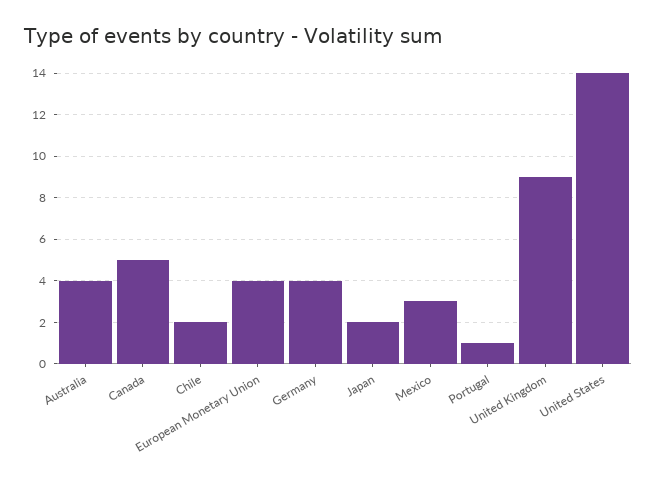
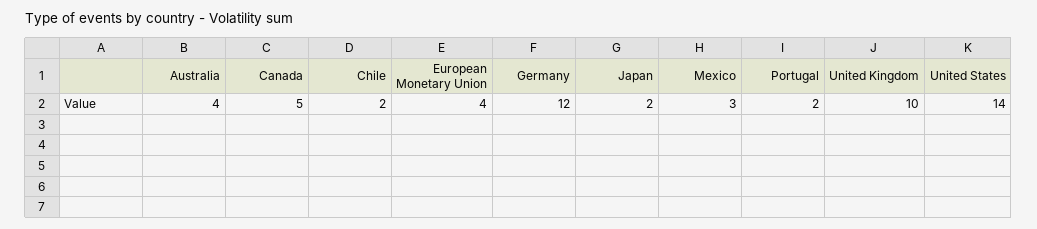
Germany: 4 -> 12
Portugal: 1 -> 2
United Kingdom: 9 -> 10

